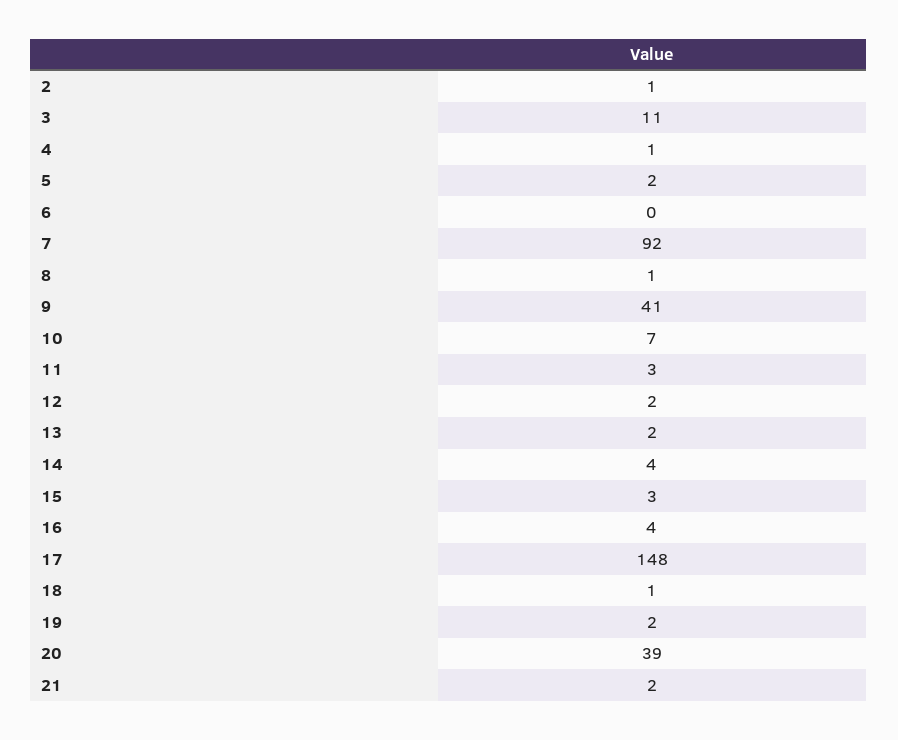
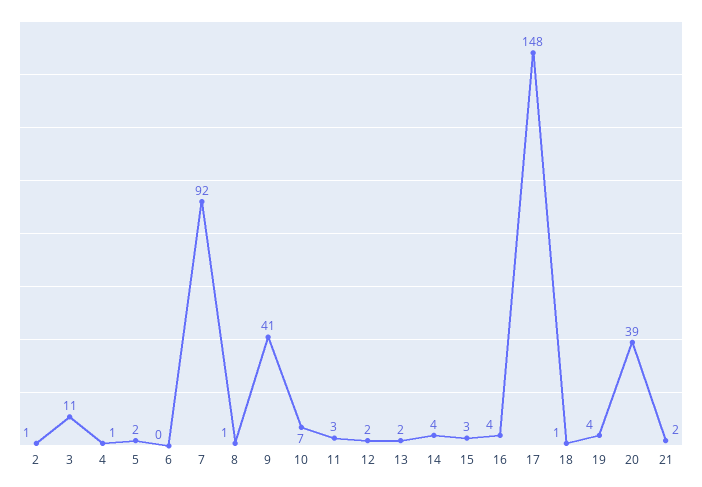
19: 2 -> 4

